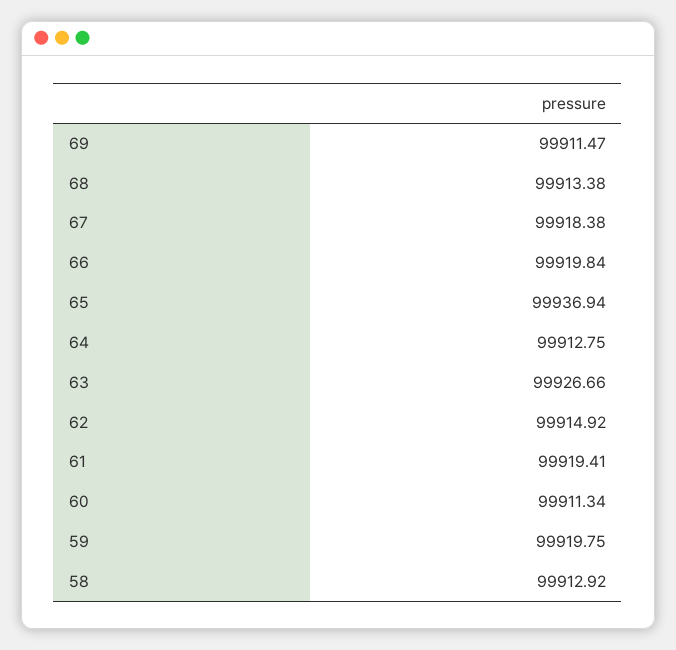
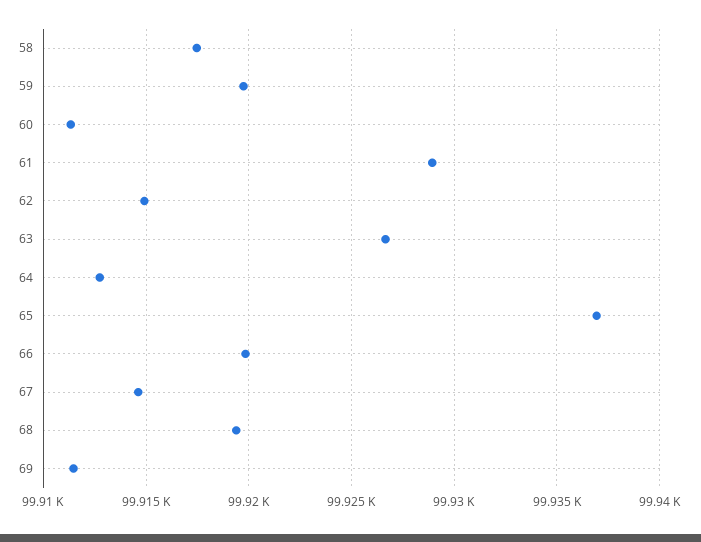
68: 99913.38 -> 99919.5
67: 99918.38 -> 99914.5
61: 99919.41 -> 99929
58: 99912.92 -> 99917.5

